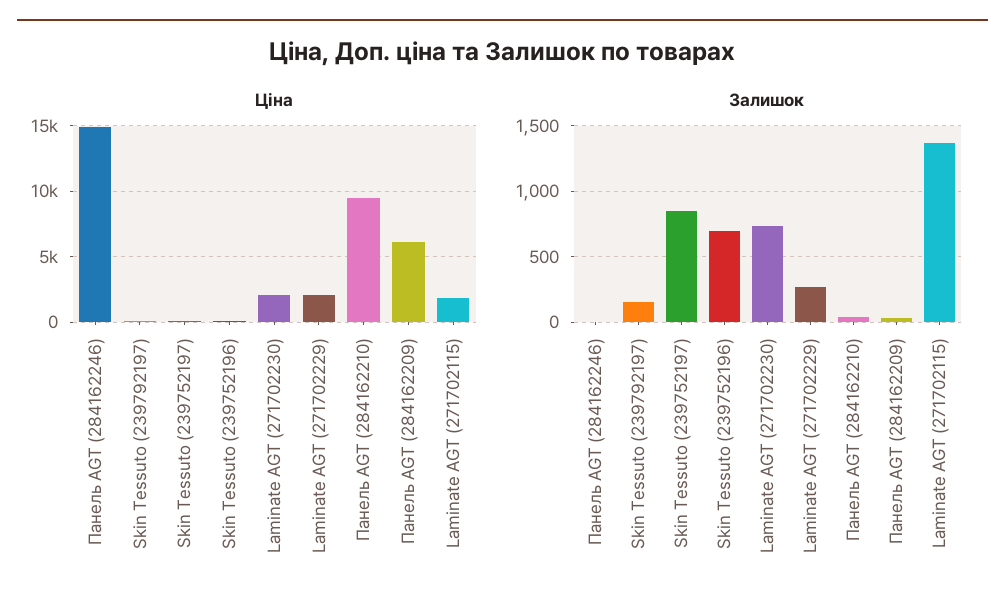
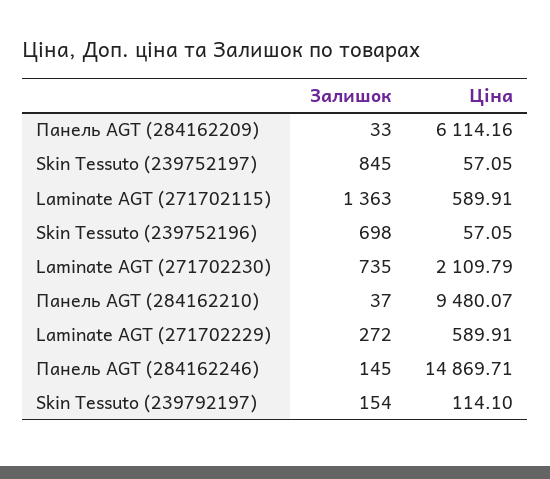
Ціна, Laminate AGT (271702229): 2000 -> 589.91
Ціна, Laminate AGT (271702115): 2000 -> 589.91
Залишок, Панель AGT (284162246): 0 -> 145

